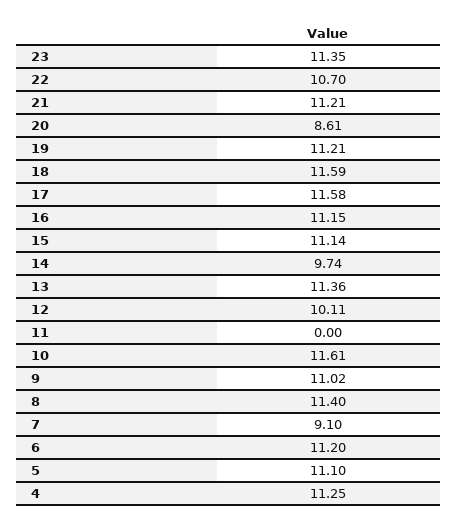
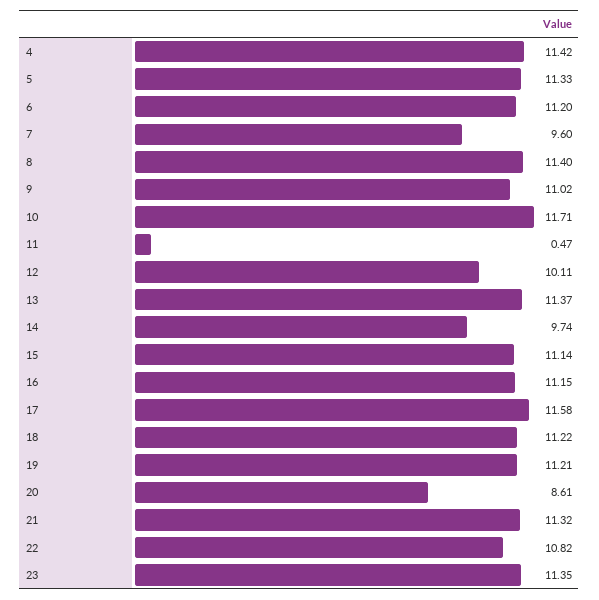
22: 10.7 -> 10.82
21: 11.21 -> 11.32
18: 11.59 -> 11.22
13: 11.36 -> 11.37
11: 0 -> 0.47
10: 11.61 -> 11.71
7: 9.1 -> 9.6
5: 11.1 -> 11.33
4: 11.25 -> 11.42

